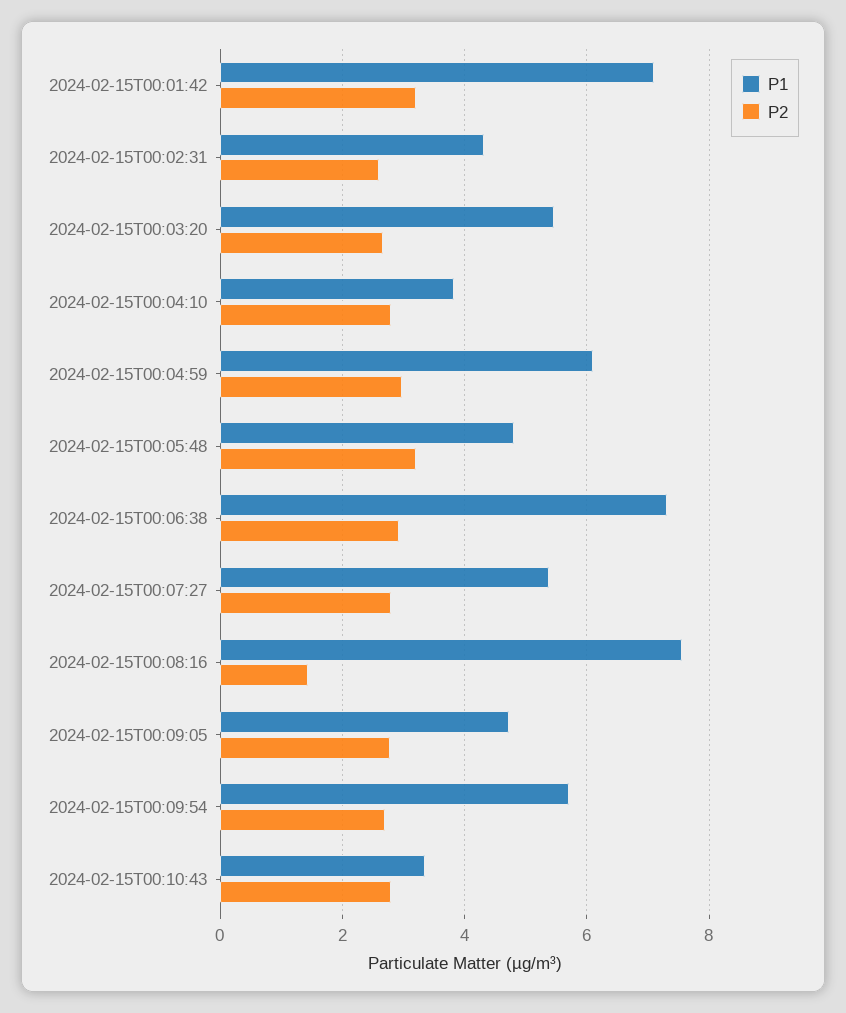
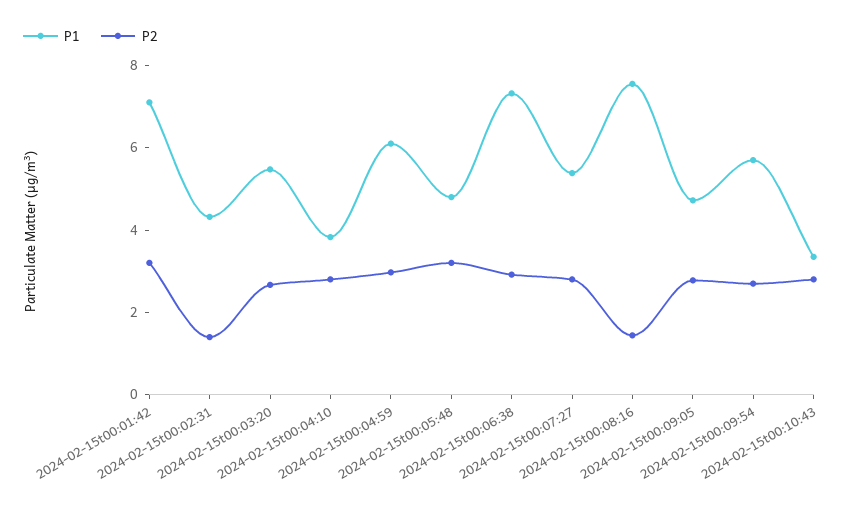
P2, 2024-02-15T00:02:31: 2.6 -> 1.5

